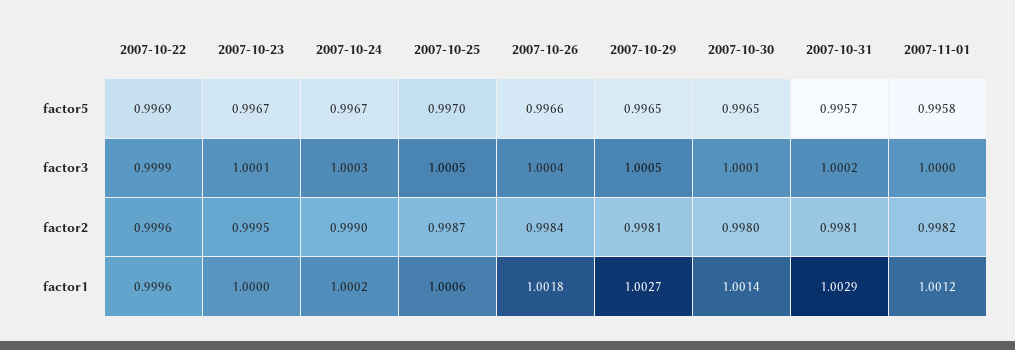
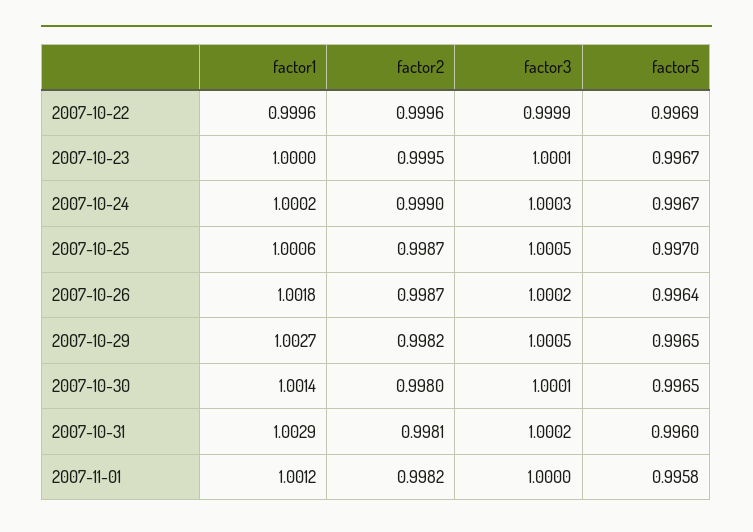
2007-10-26, factor5: 0.9966 -> 0.9964
2007-10-31, factor5: 0.9957 -> 0.996
2007-10-26, factor3: 1.0004 -> 1.0002
2007-10-26, factor2: 0.9984 -> 0.9987
2007-10-29, factor2: 0.9981 -> 0.9982

